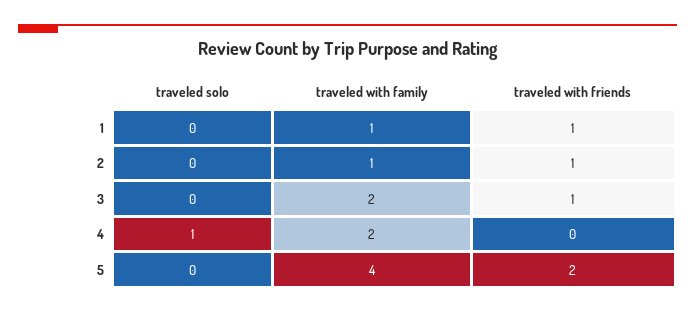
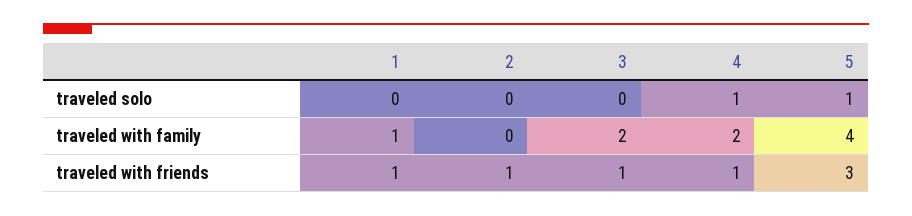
traveled with family, 2: 1 -> 0
traveled with friends, 4: 0 -> 1
traveled solo, 5: 0 -> 1
traveled with friends, 5: 2 -> 3

